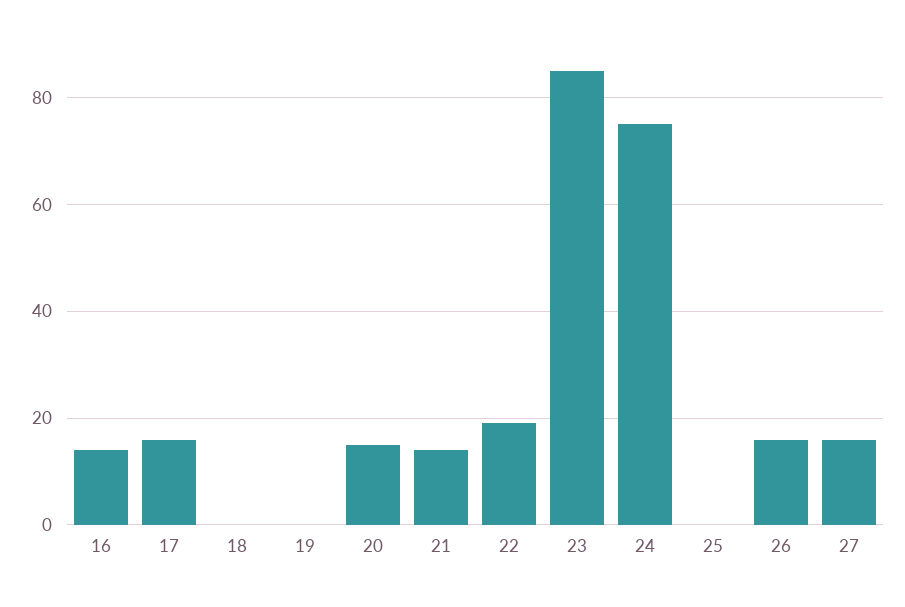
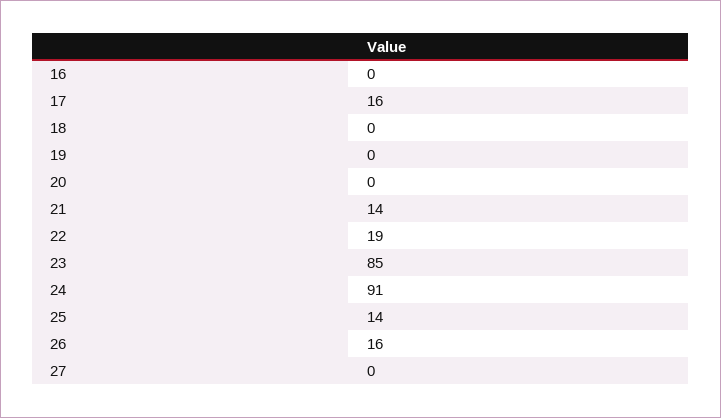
16: 15 -> 0
20: 15 -> 0
24: 75 -> 91
25: 0 -> 14
27: 15 -> 0

